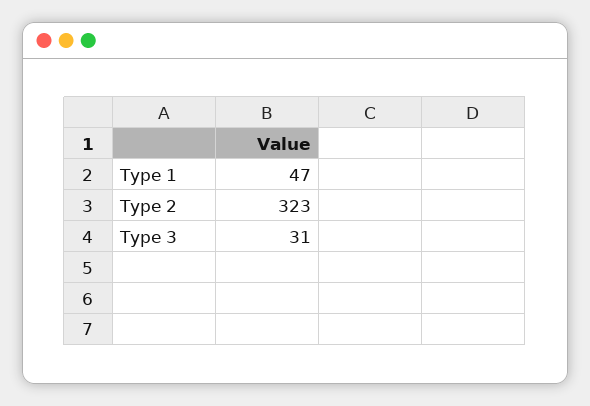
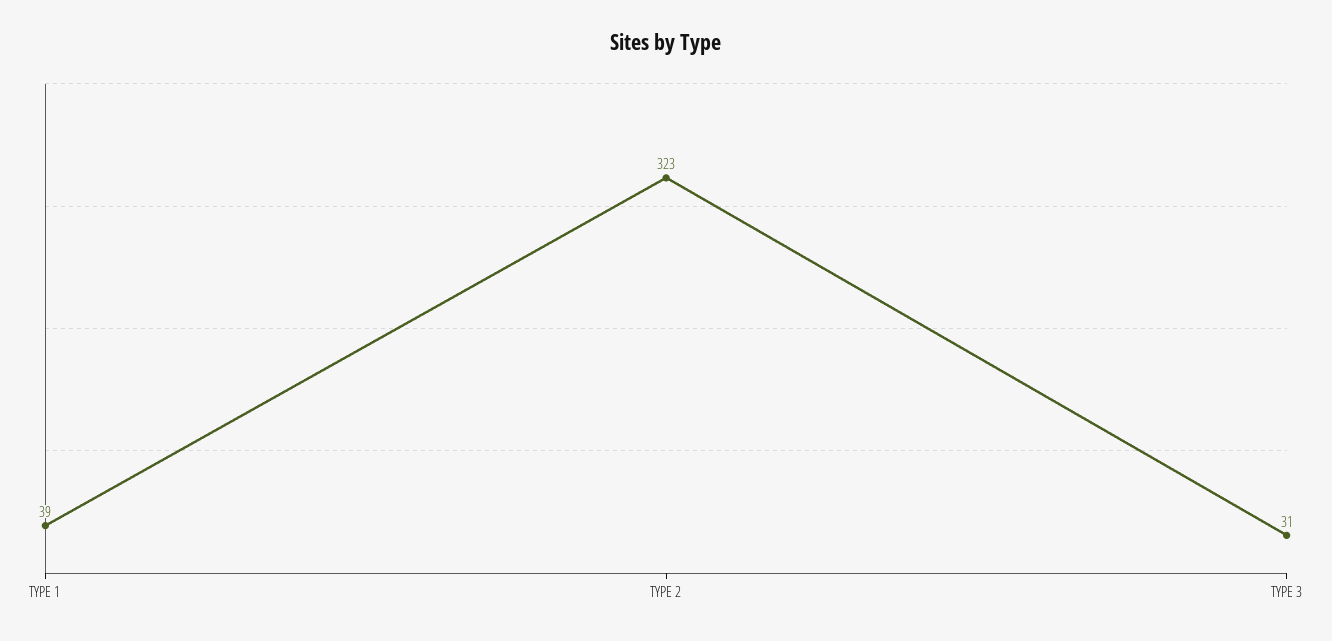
Type 1: 47 -> 39

